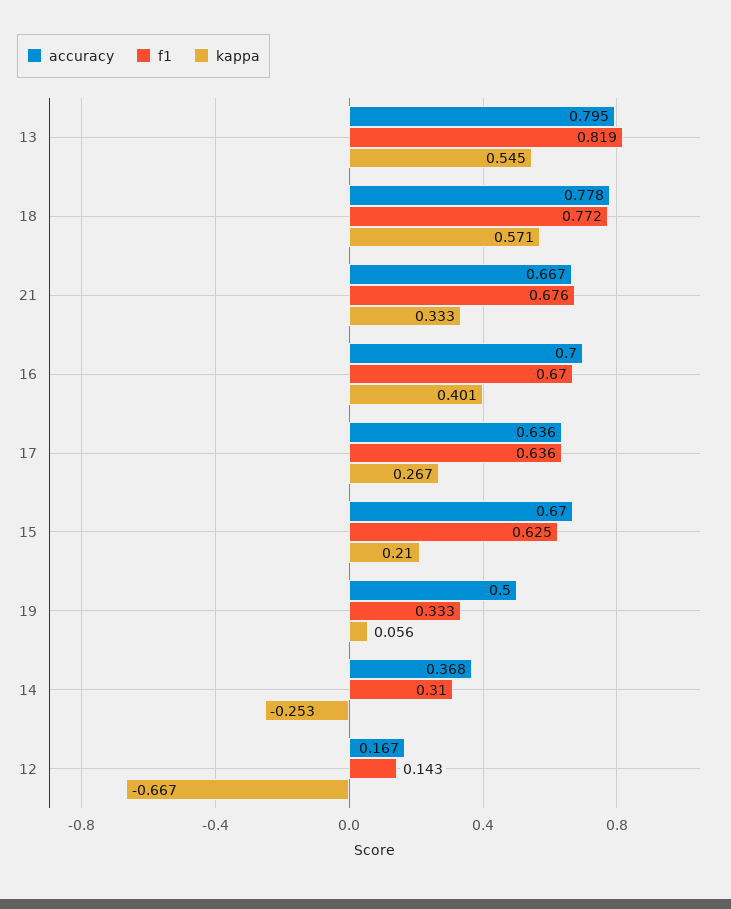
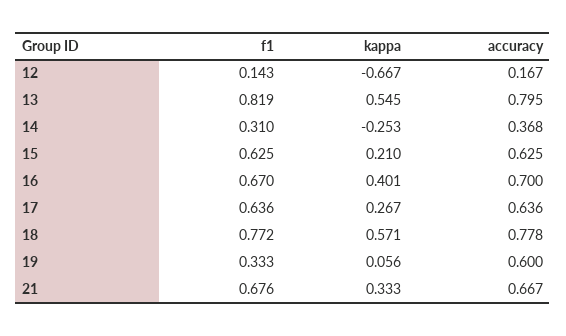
accuracy, 15: 0.67 -> 0.625
accuracy, 19: 0.5 -> 0.6

